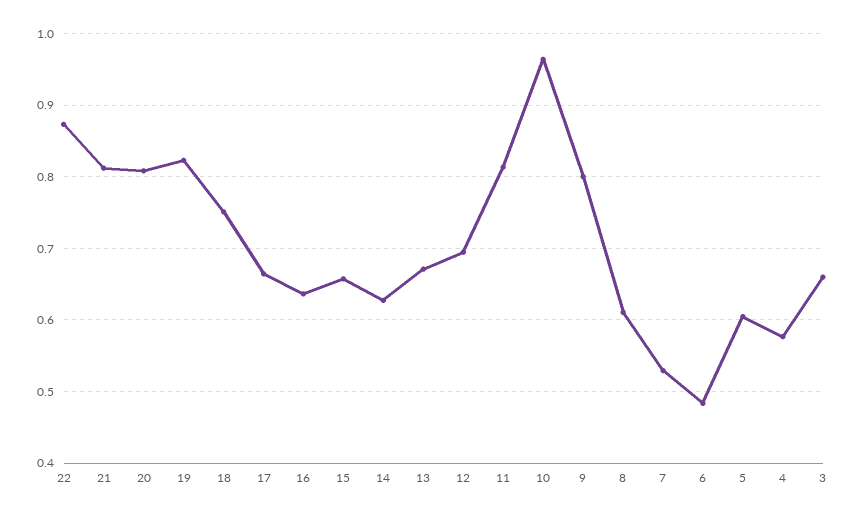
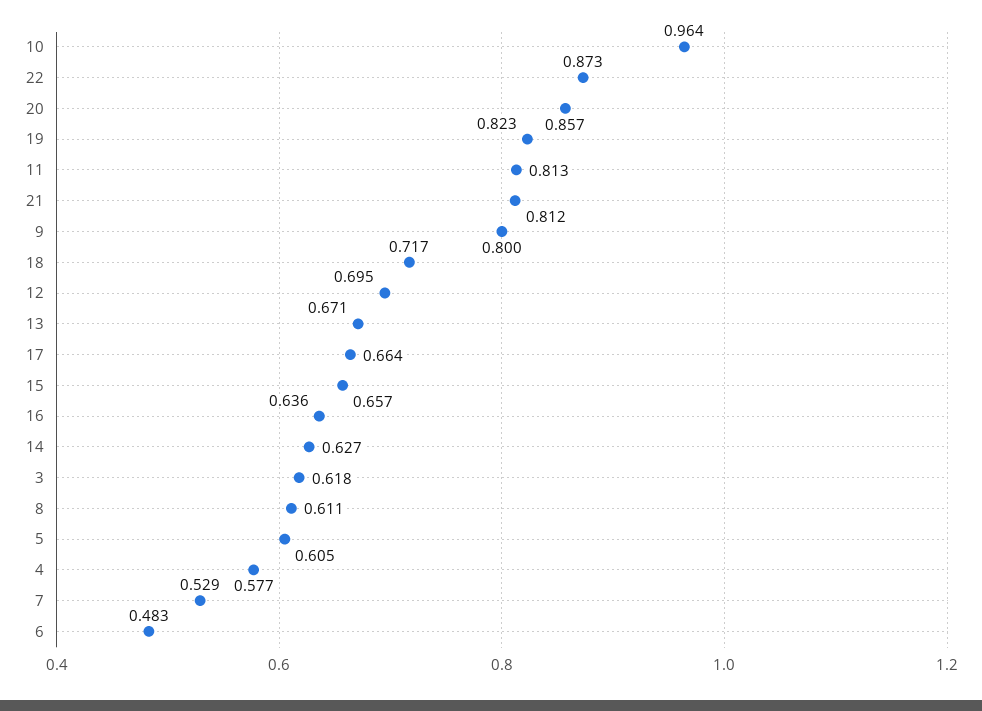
20: 0.81 -> 0.857
18: 0.75 -> 0.717
3: 0.66 -> 0.618

